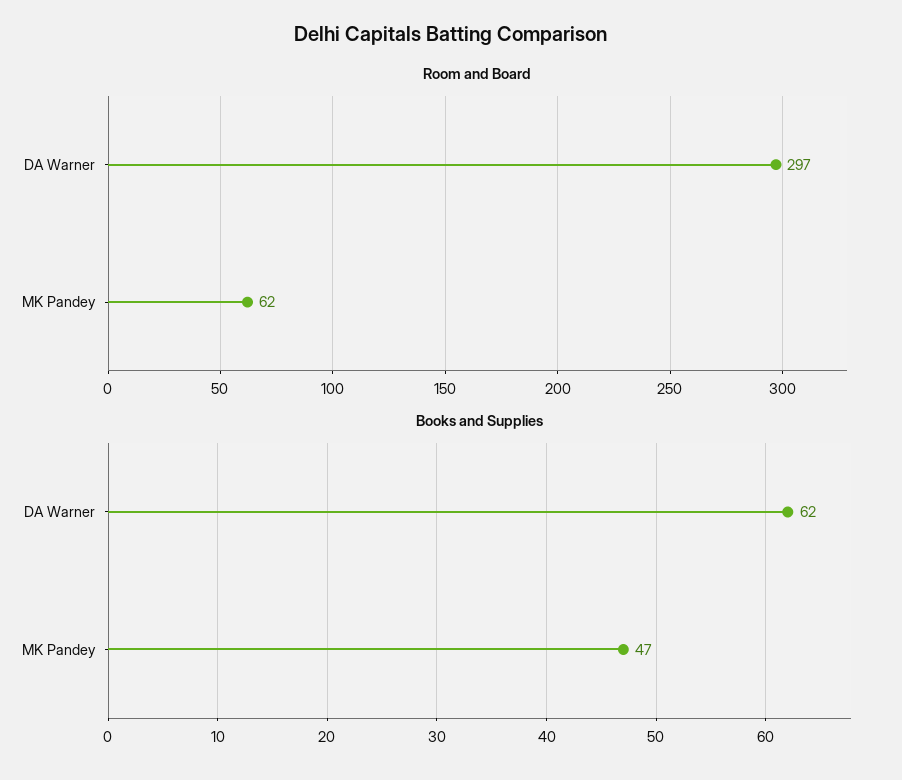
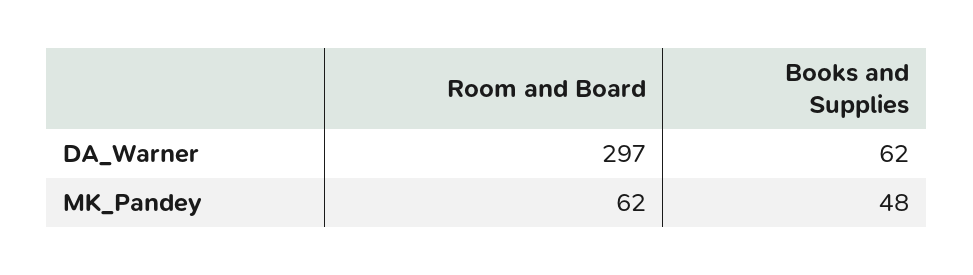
Books and Supplies, MK Pandey: 47 -> 48

